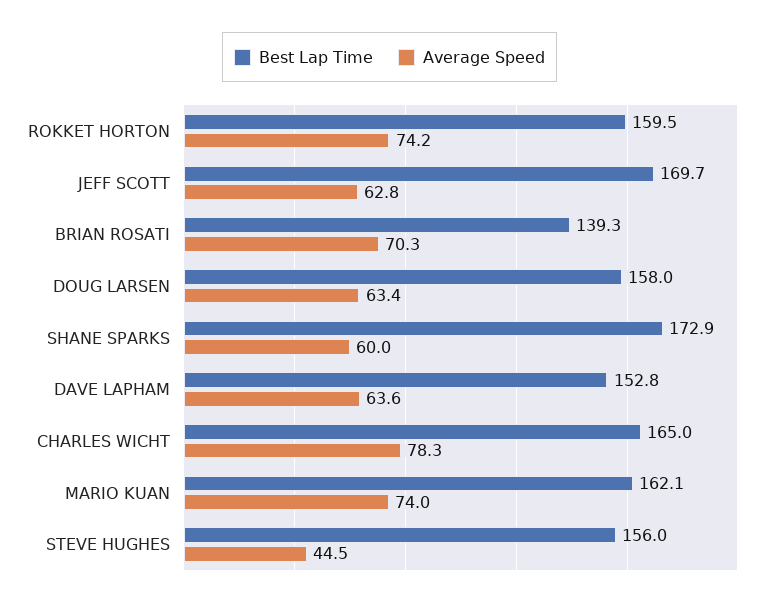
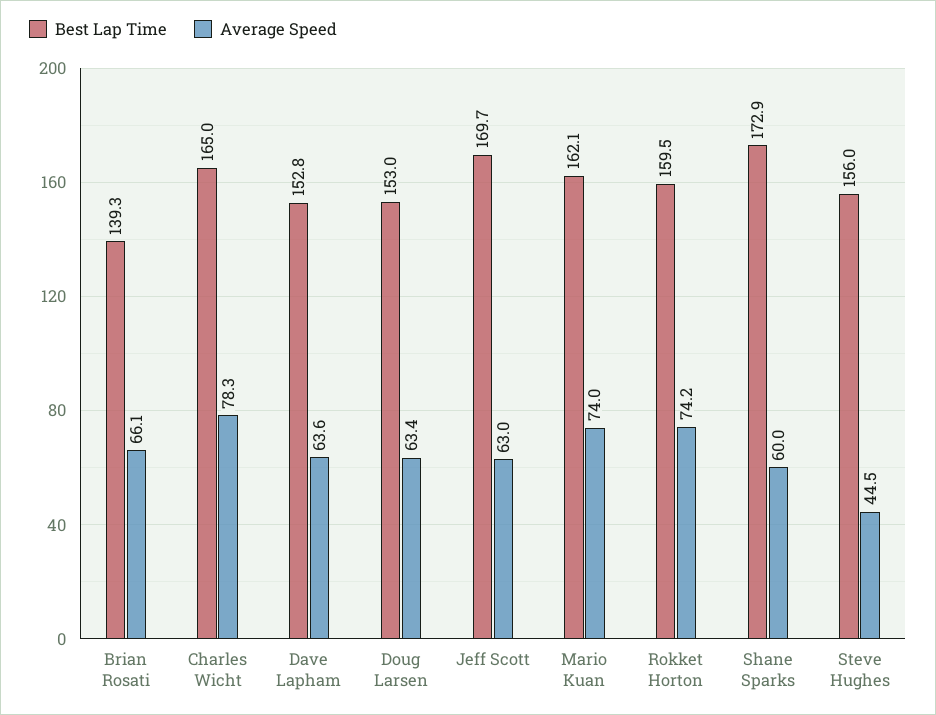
Average Speed, JEFF SCOTT: 62.8 -> 63
Average Speed, BRIAN ROSATI: 70.3 -> 66.1
Best Lap Time, DOUG LARSEN: 158 -> 153

